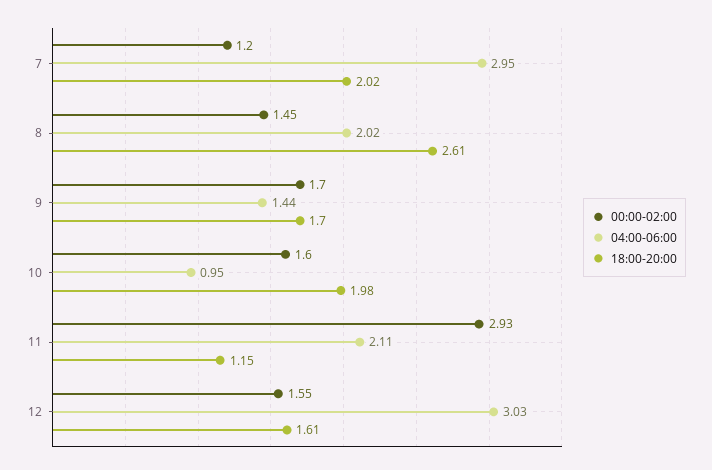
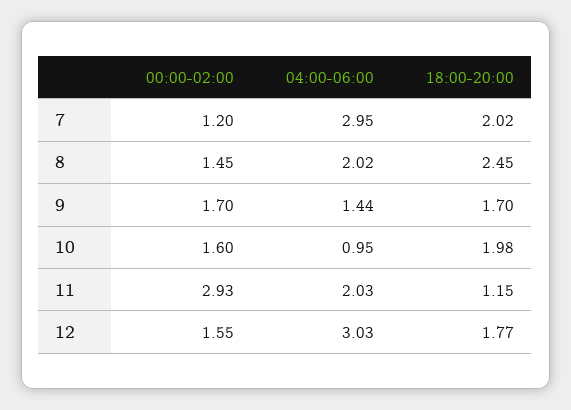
18:00-20:00, 8: 2.61 -> 2.45
04:00-06:00, 11: 2.11 -> 2.03
18:00-20:00, 12: 1.61 -> 1.77

